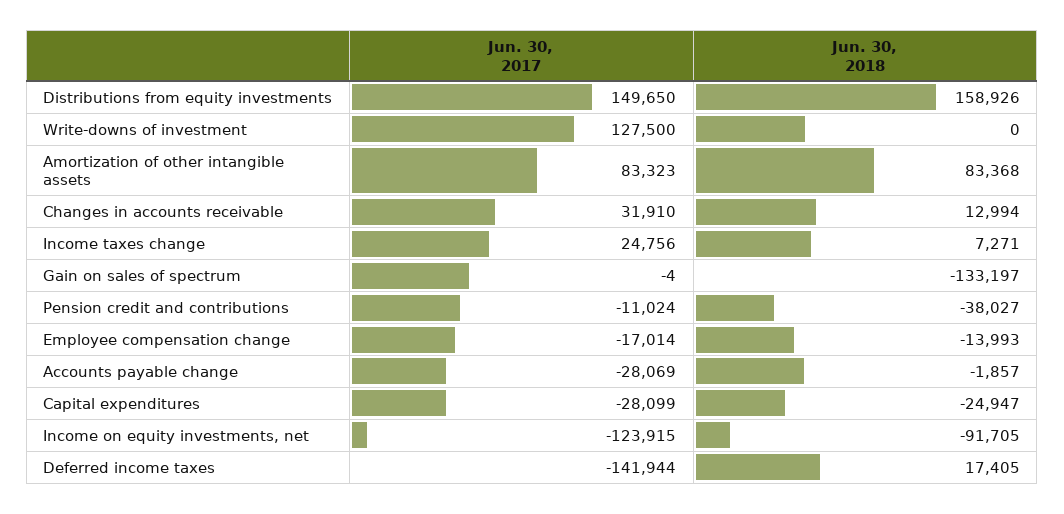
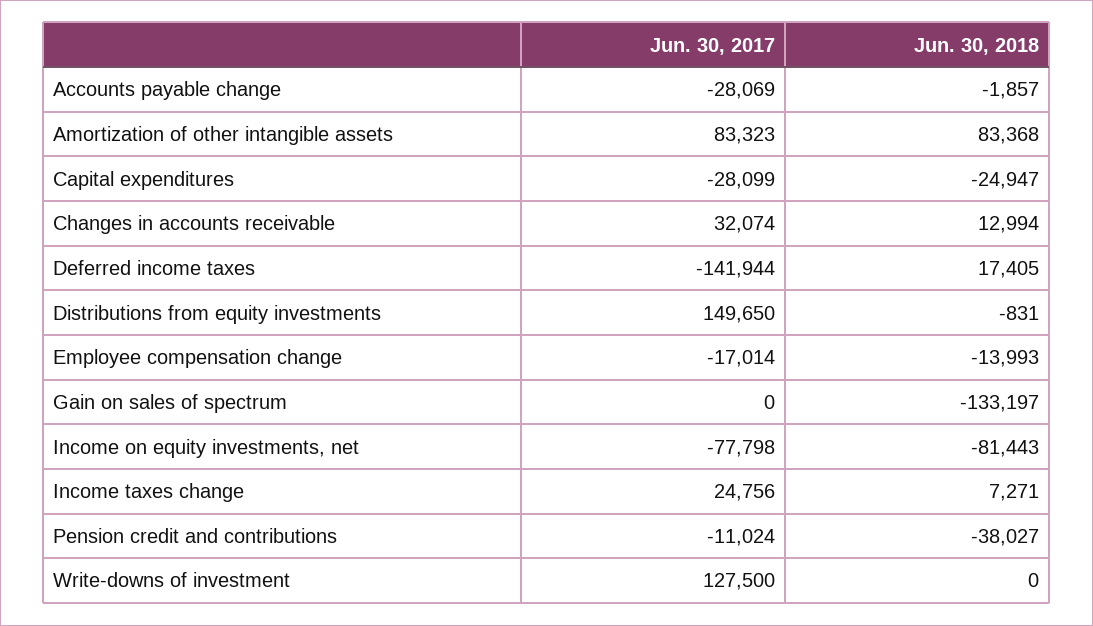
Jun. 30, 2018, Distributions from equity investments: 158926 -> -831
Jun. 30, 2017, Changes in accounts receivable: 31910 -> 32074
Jun. 30, 2017, Gain on sales of spectrum: -4 -> 0
Jun. 30, 2017, Income on equity investments, net: -123915 -> -77798
Jun. 30, 2018, Income on equity investments, net: -91705 -> -81443

